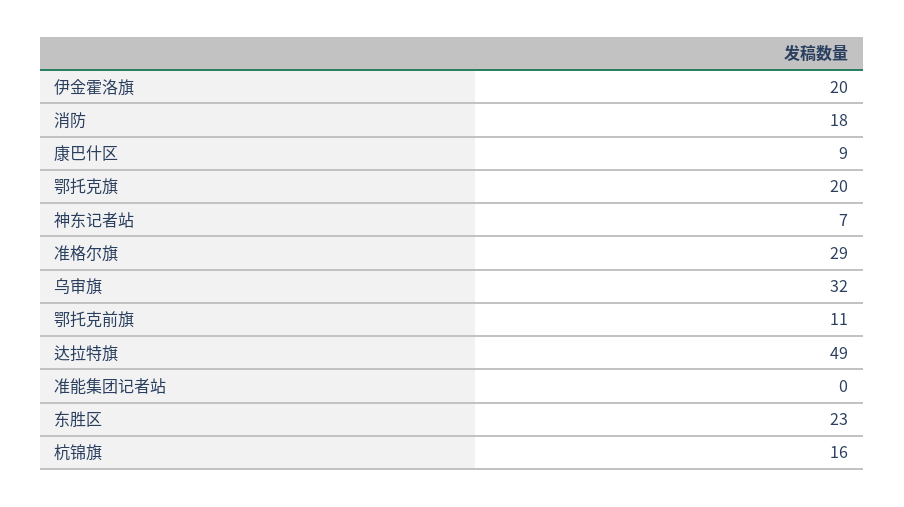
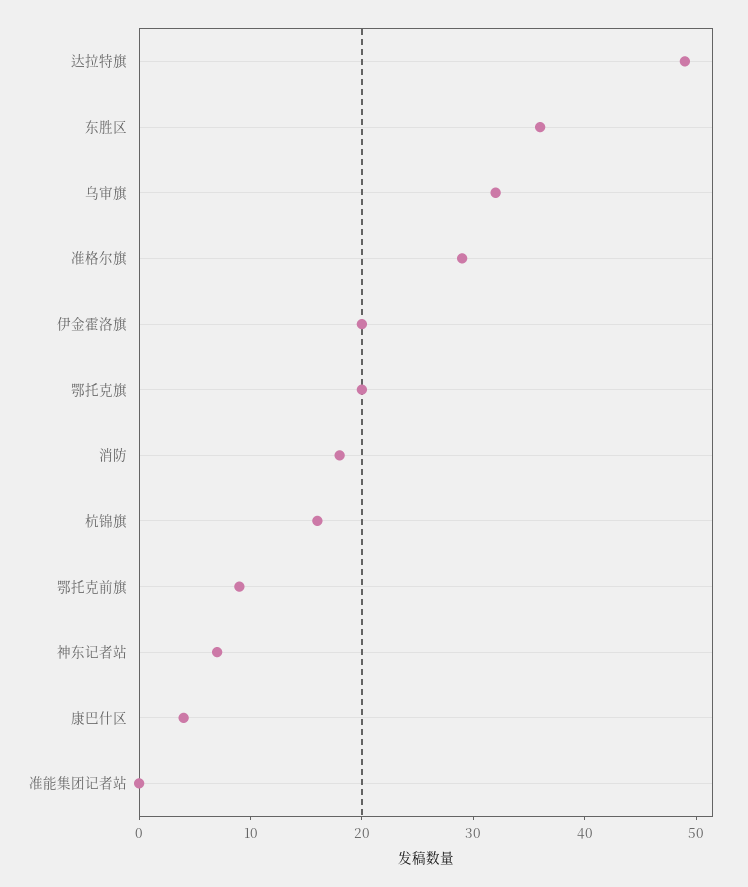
康巴什区: 9 -> 4
鄂托克前旗: 11 -> 9
东胜区: 23 -> 36

